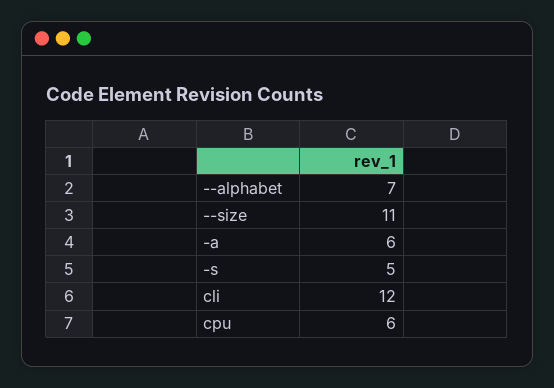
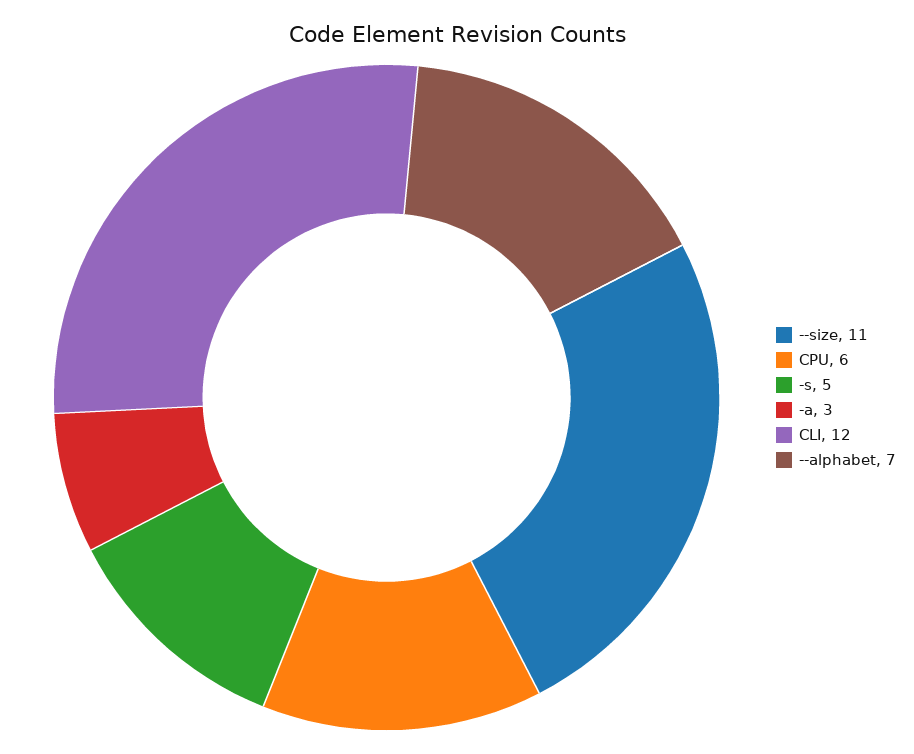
-a: 6 -> 3

